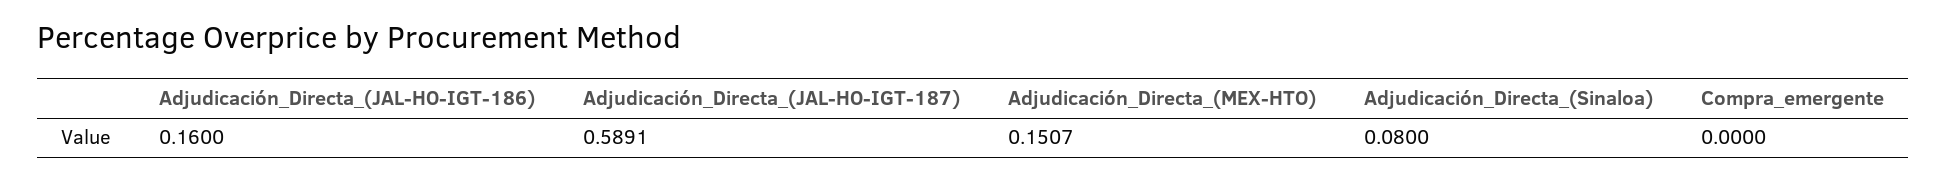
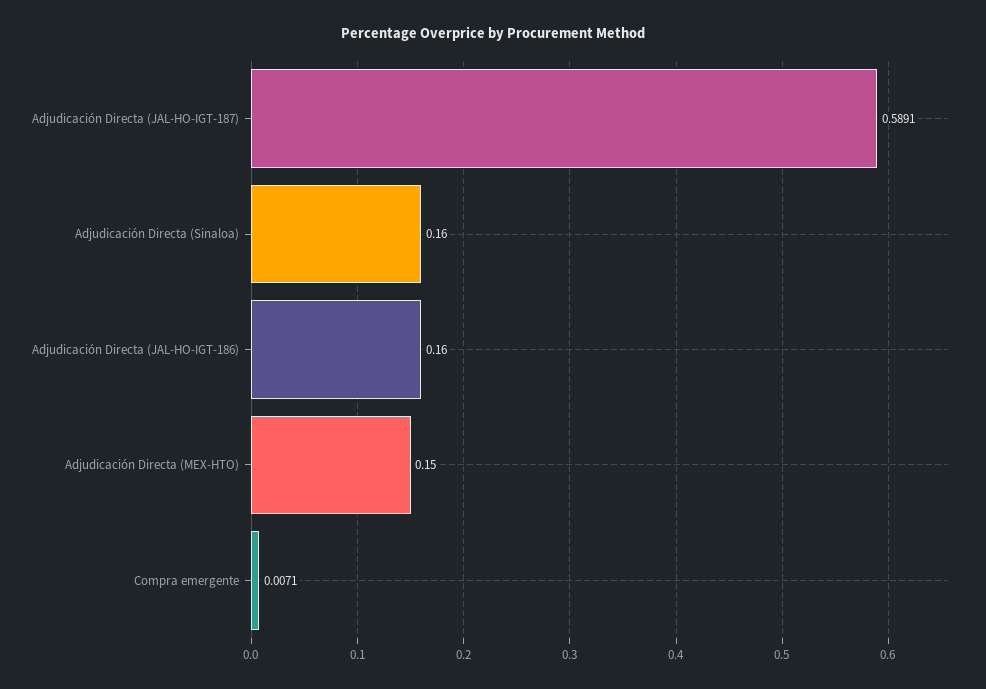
Adjudicación_Directa_(MEX-HTO): 0.1507 -> 0.15
Adjudicación_Directa_(Sinaloa): 0.08 -> 0.16
Compra_emergente: 0 -> 0.0071

